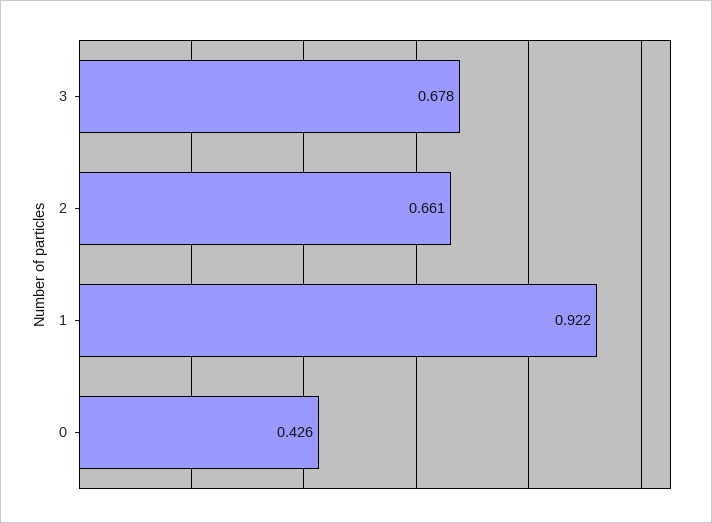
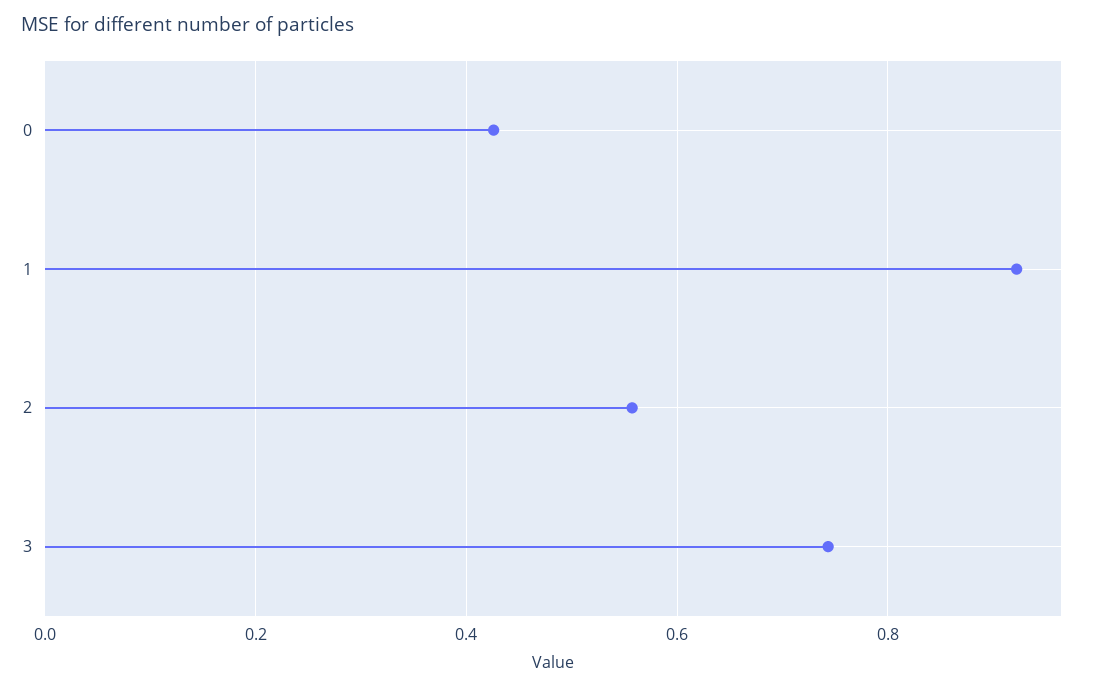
3: 0.678 -> 0.74
2: 0.661 -> 0.56

